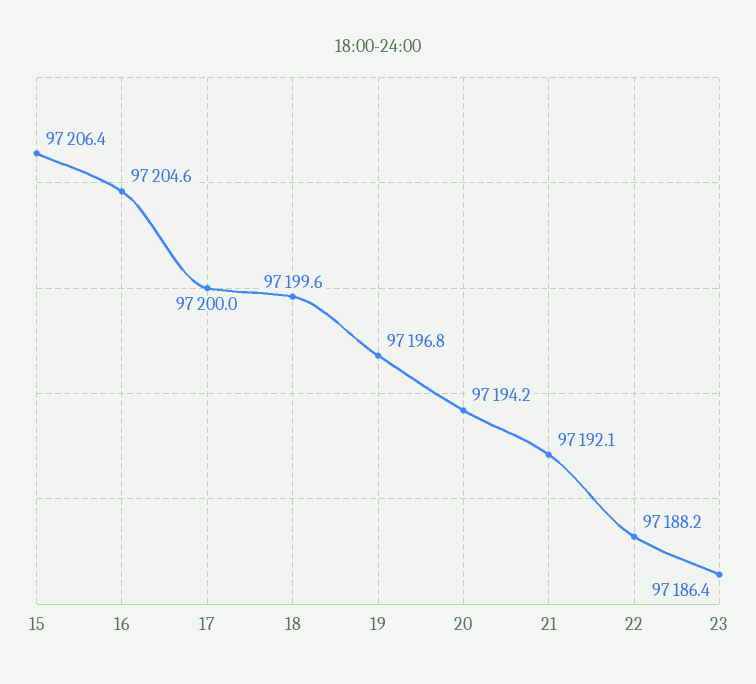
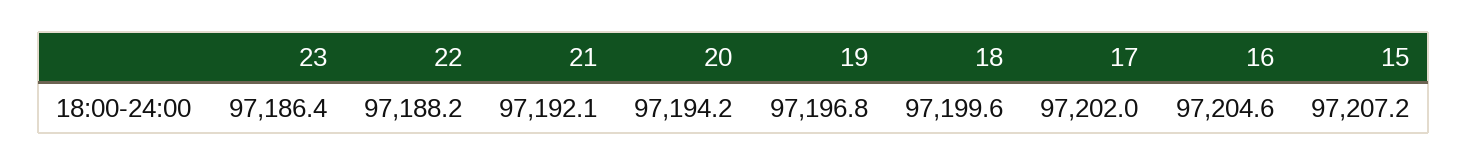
15: 97206.4 -> 97207.2
17: 97200 -> 97202

